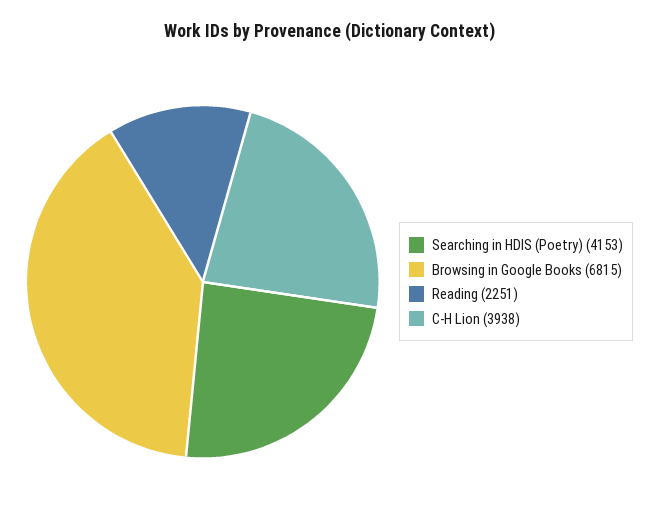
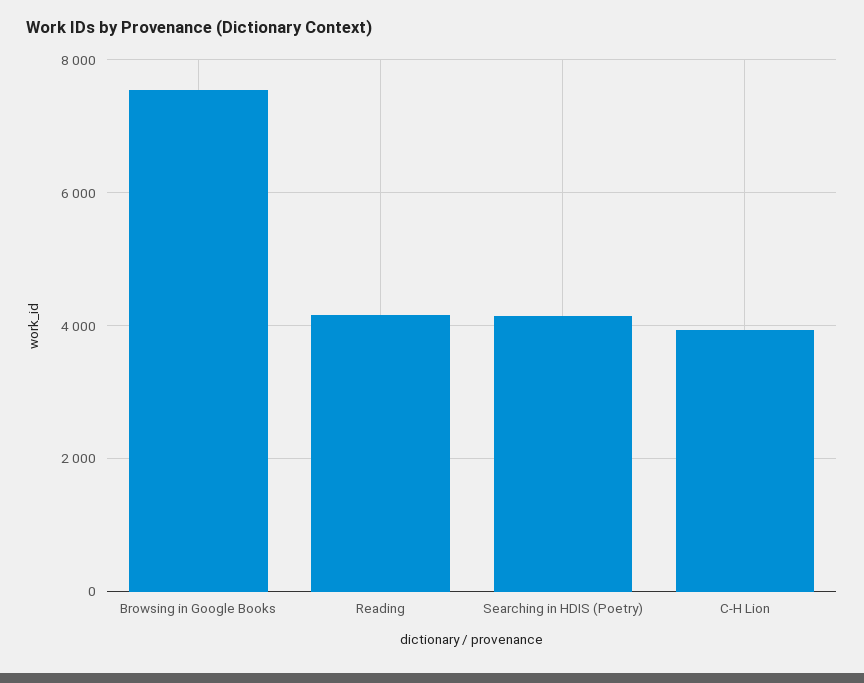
Browsing in Google Books: 6815 -> 7600
Reading: 2251 -> 4200

